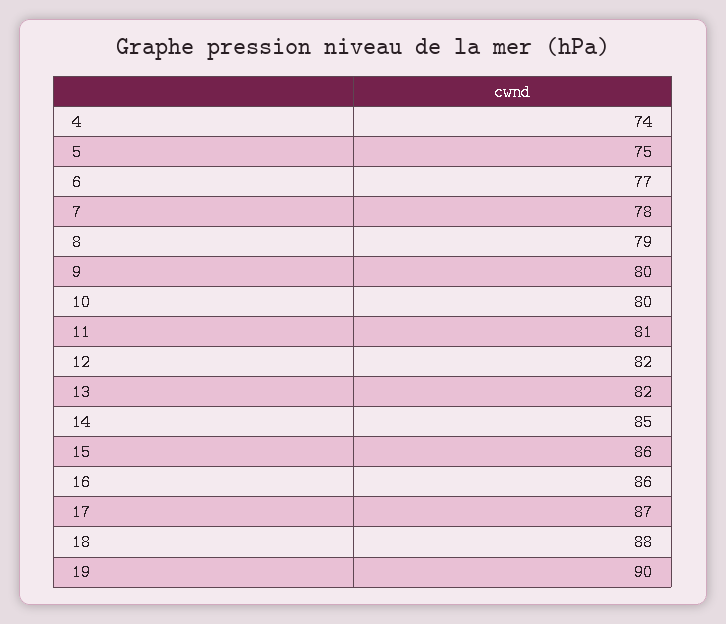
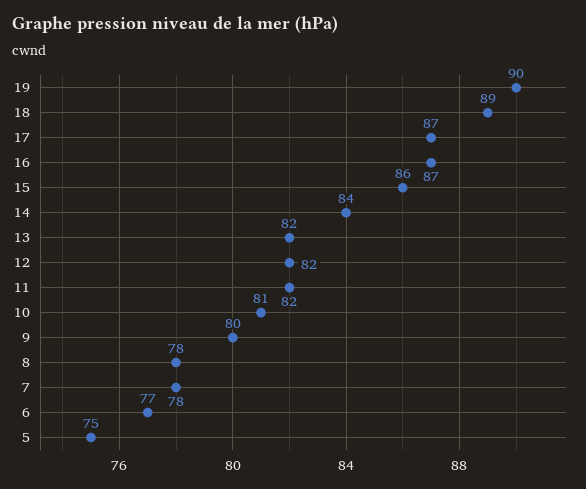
4: 74 -> none
8: 79 -> 78
10: 80 -> 81
11: 81 -> 82
14: 85 -> 84
16: 86 -> 87
18: 88 -> 89

